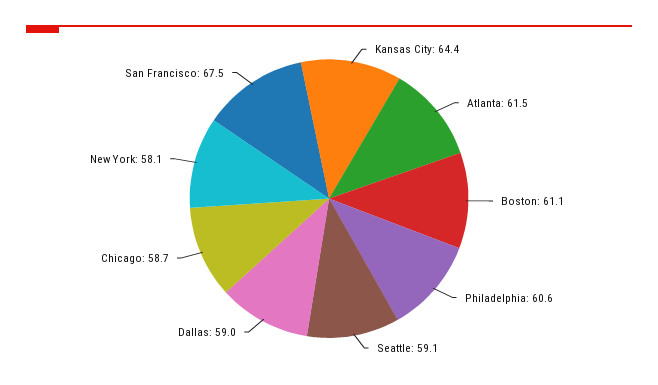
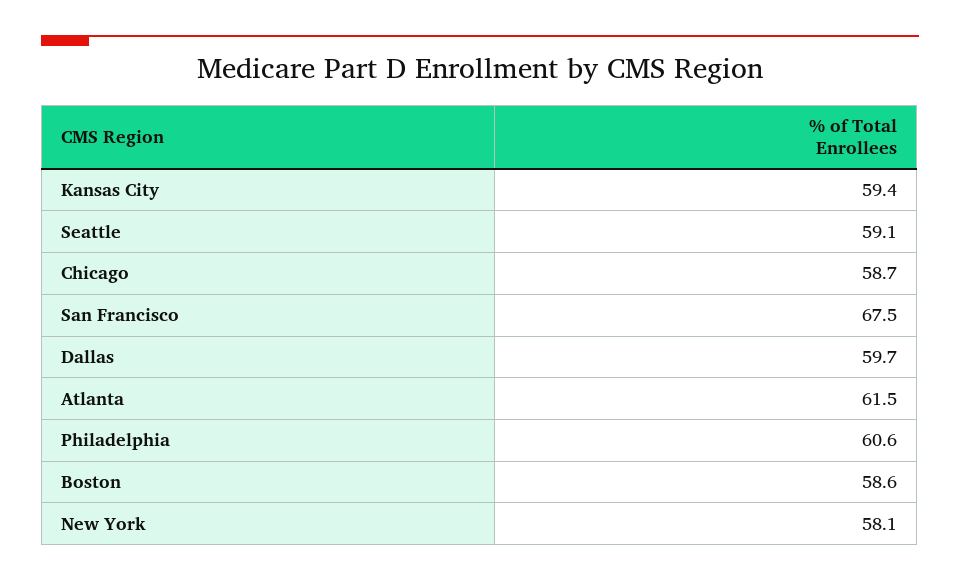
Kansas City: 64.4 -> 59.4
Boston: 61.1 -> 58.6
Dallas: 59 -> 59.7

